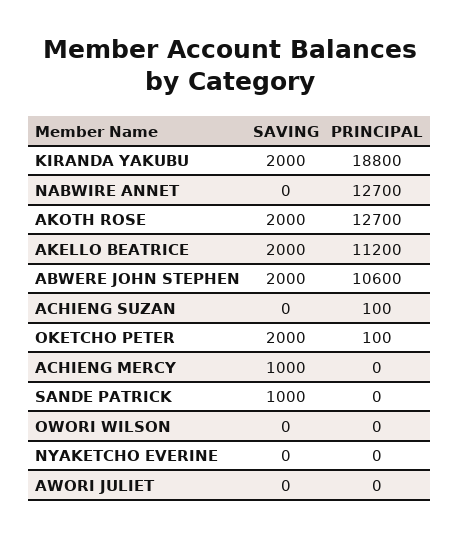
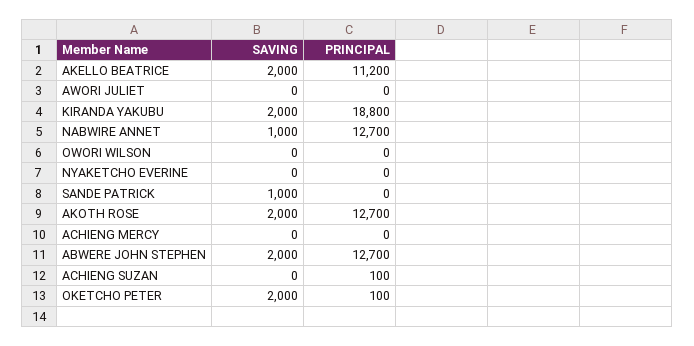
SAVING, NABWIRE ANNET: 0 -> 1000
PRINCIPAL, ABWERE JOHN STEPHEN: 10600 -> 12700
SAVING, ACHIENG MERCY: 1000 -> 0

